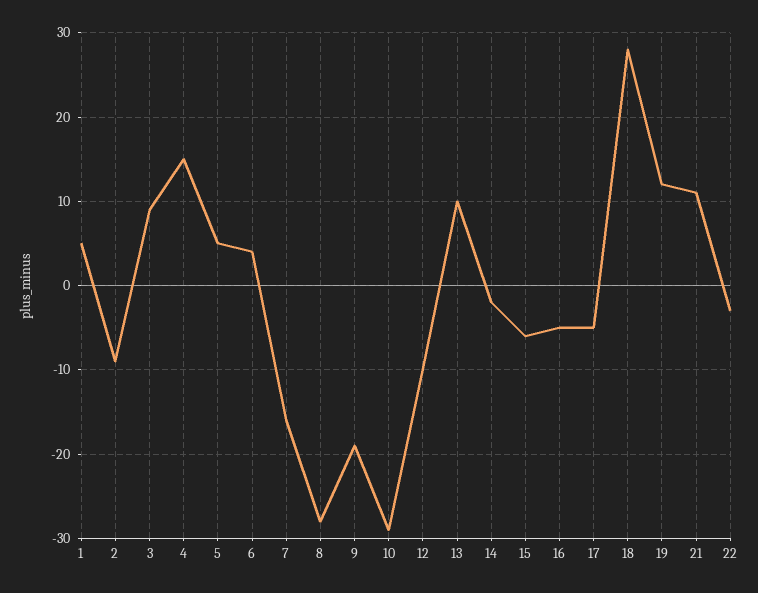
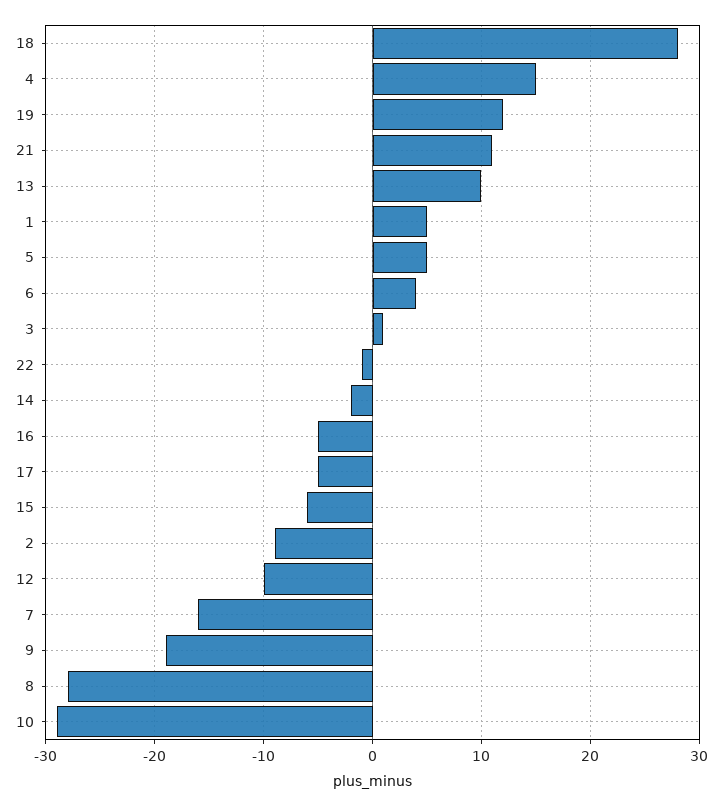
3: 9 -> 1
22: -3 -> -1

